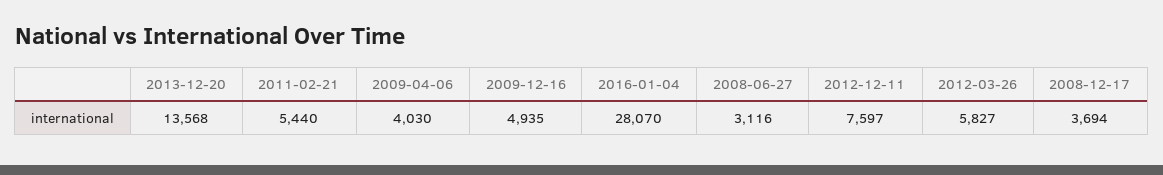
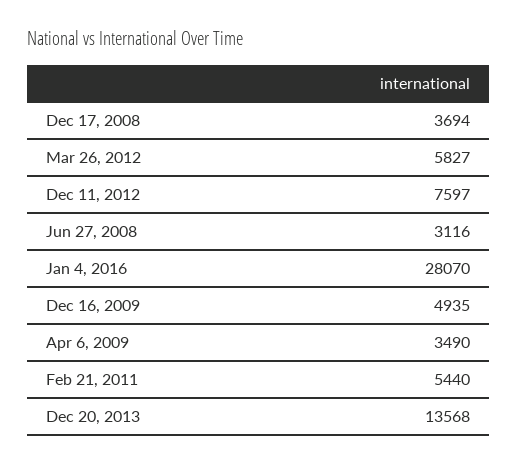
2009-04-06: 4030 -> 3490

